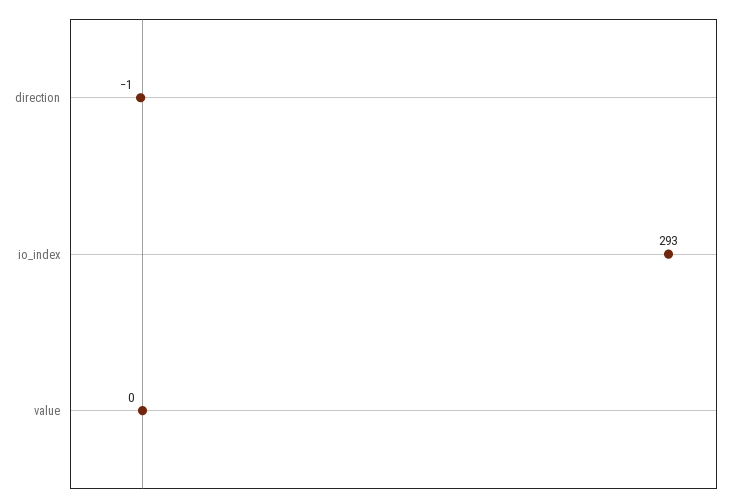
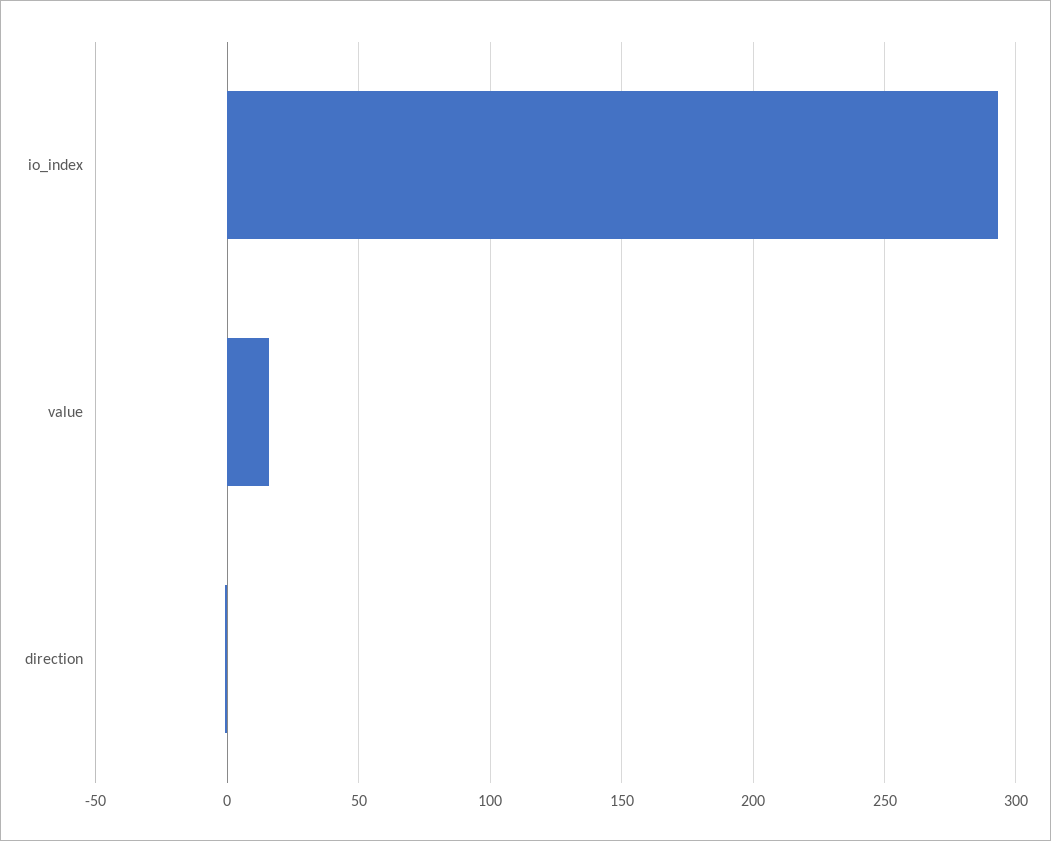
value: 0 -> 15

